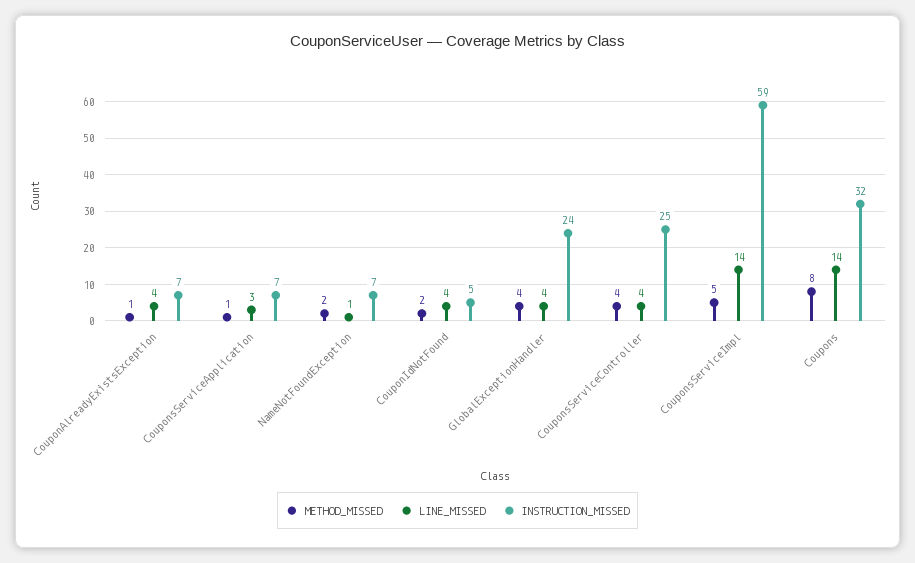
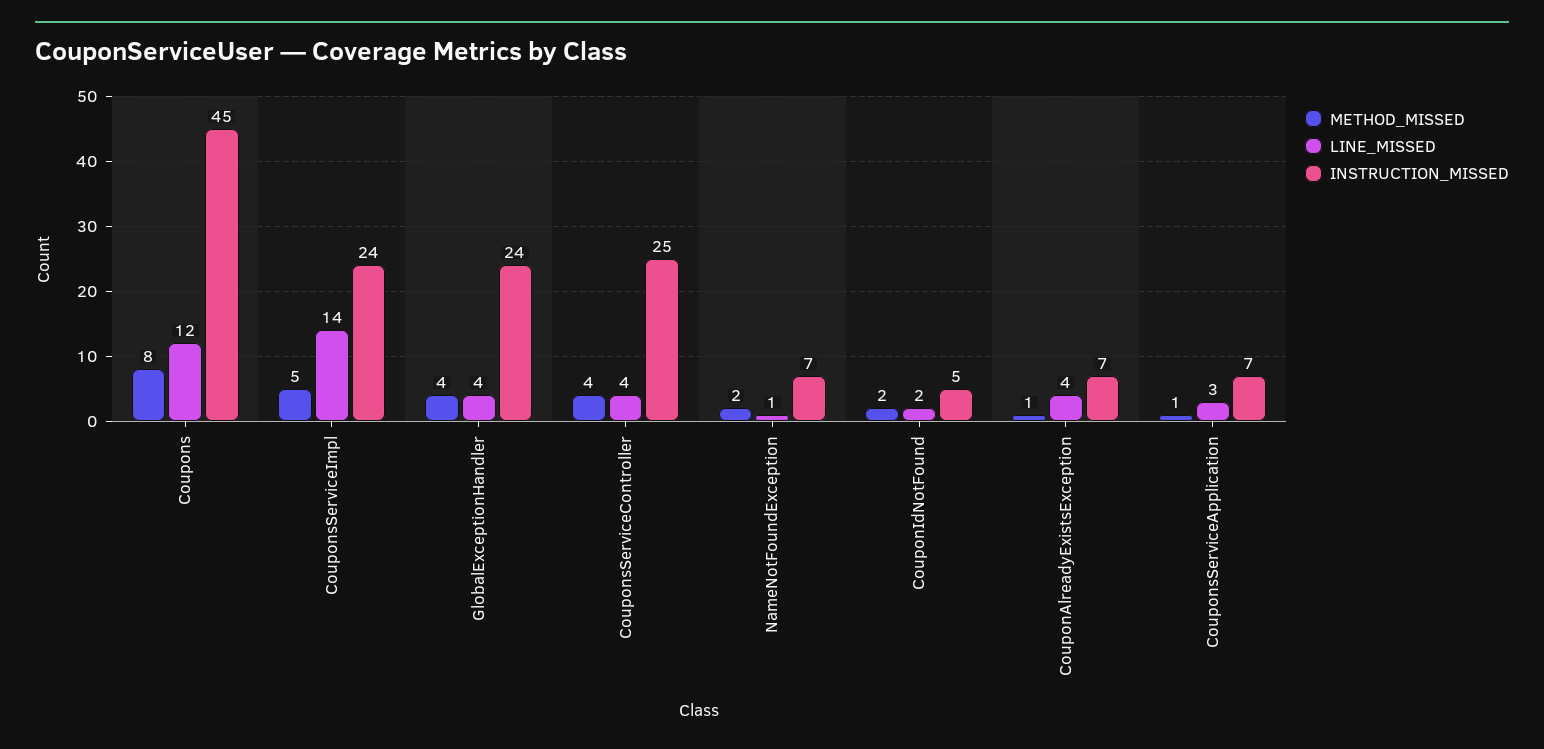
LINE_MISSED, CouponIdNotFound: 4 -> 2
INSTRUCTION_MISSED, CouponsServiceImpl: 59 -> 24
LINE_MISSED, Coupons: 14 -> 12
INSTRUCTION_MISSED, Coupons: 32 -> 45

